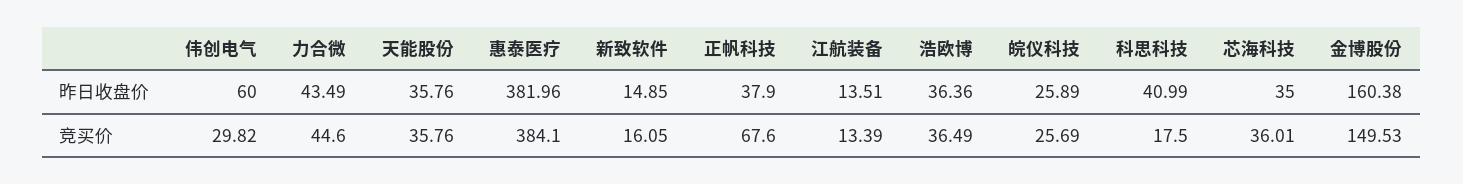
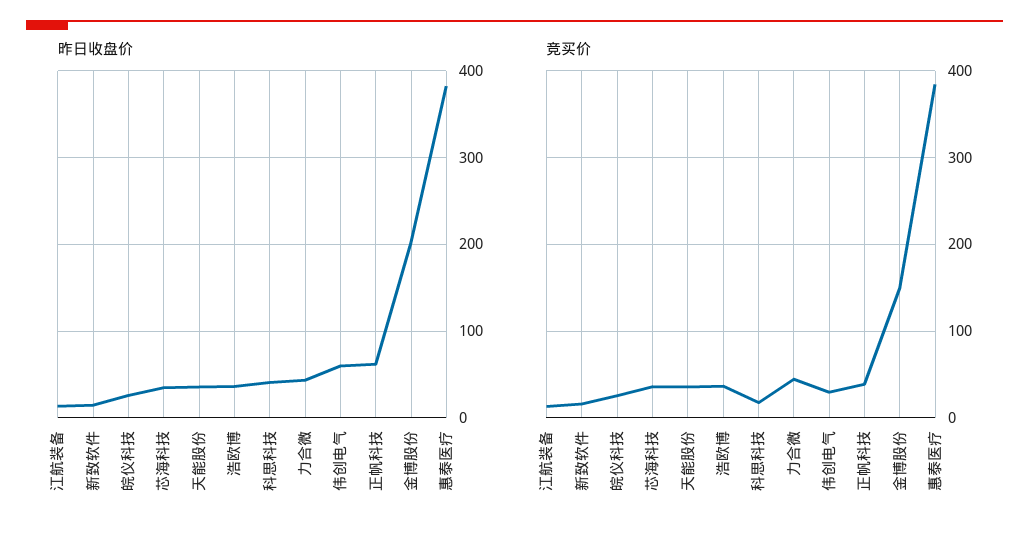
昨日收盘价, 正帆科技: 37.9 -> 60
昨日收盘价, 金博股份: 160.38 -> 200
竞买价, 正帆科技: 67.6 -> 40

